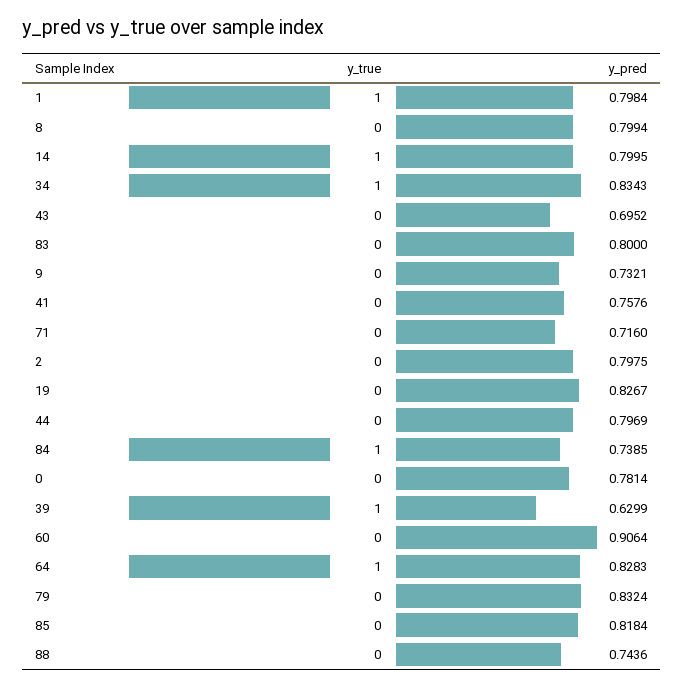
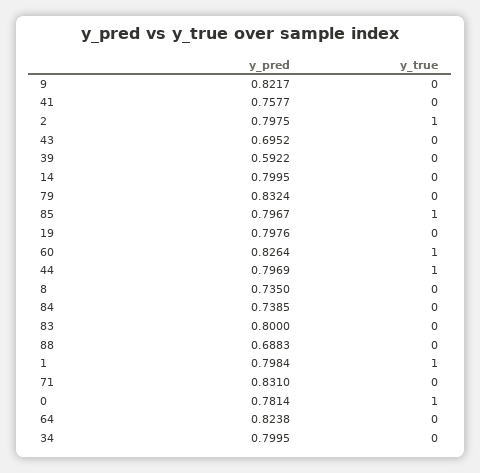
y_pred, 8: 0.7994 -> 0.735
y_true, 14: 1 -> 0
y_true, 34: 1 -> 0
y_pred, 34: 0.8343 -> 0.7995
y_pred, 9: 0.7321 -> 0.8217
y_pred, 41: 0.7576 -> 0.7577
y_pred, 71: 0.716 -> 0.831
y_true, 2: 0 -> 1
y_pred, 19: 0.8267 -> 0.7976
y_true, 44: 0 -> 1
y_true, 84: 1 -> 0
y_true, 0: 0 -> 1
y_true, 39: 1 -> 0
y_pred, 39: 0.6299 -> 0.5922
y_true, 60: 0 -> 1
y_pred, 60: 0.9064 -> 0.8264
y_true, 64: 1 -> 0
y_pred, 64: 0.8283 -> 0.8238
y_true, 85: 0 -> 1
y_pred, 85: 0.8184 -> 0.7967
y_pred, 88: 0.7436 -> 0.6883

